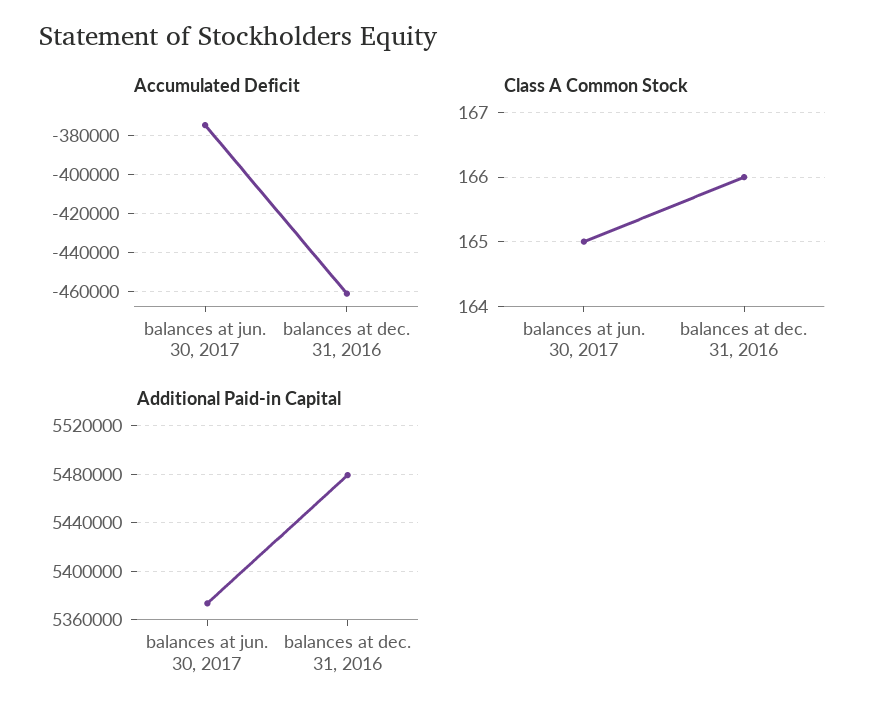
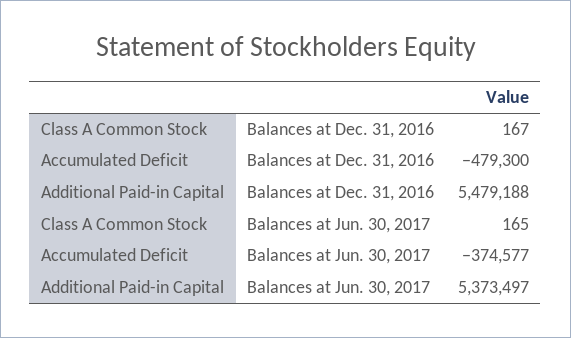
Accumulated Deficit, balances at dec. 31, 2016: -460000 -> -479300
Class A Common Stock, balances at dec. 31, 2016: 166 -> 167

